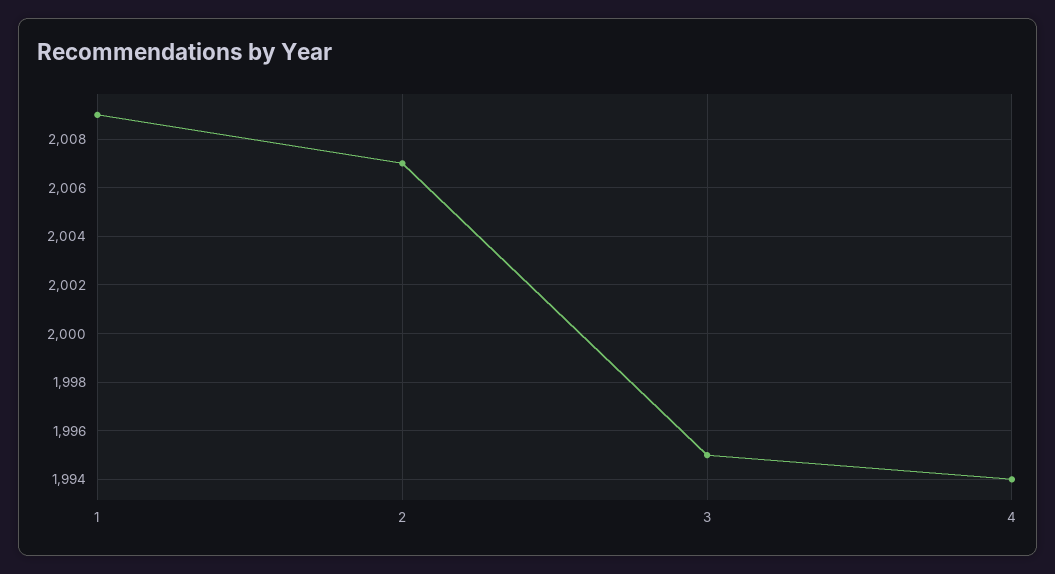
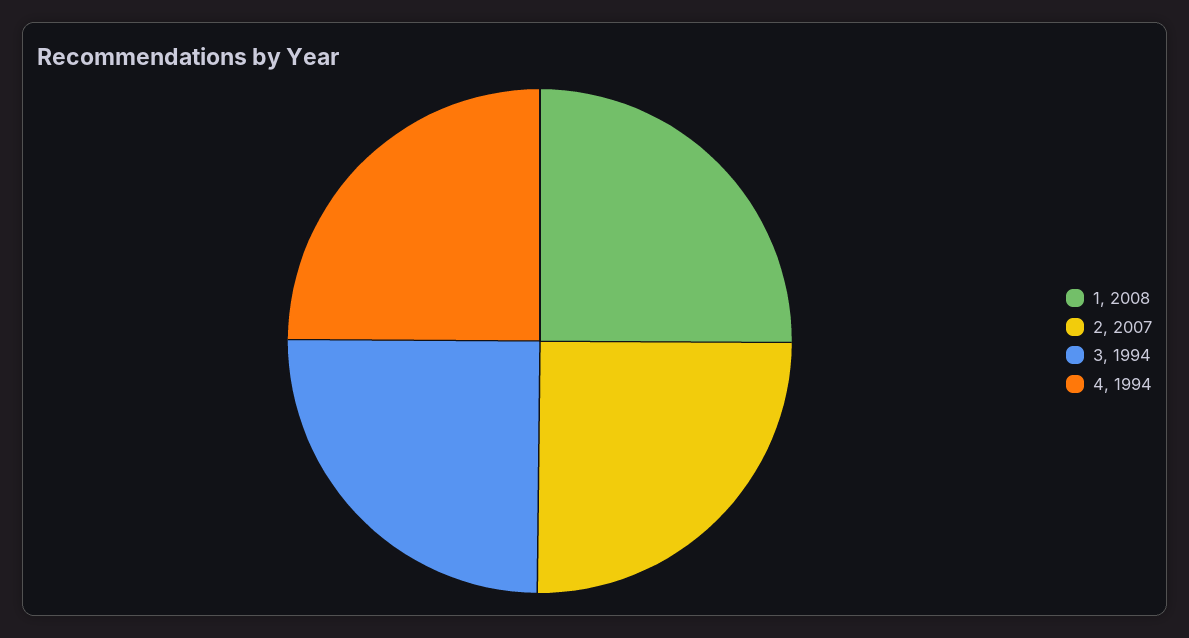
1: 2009 -> 2008
3: 1995 -> 1994

